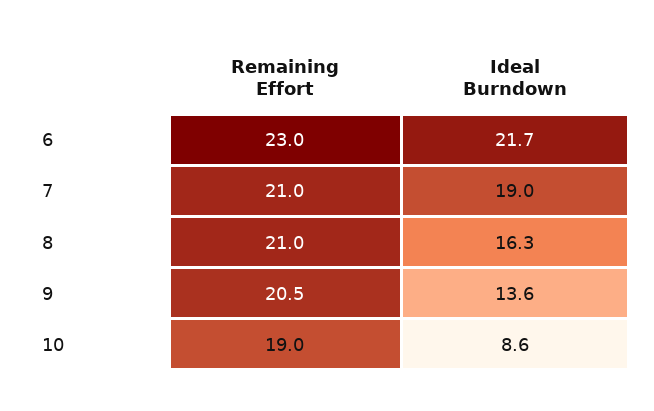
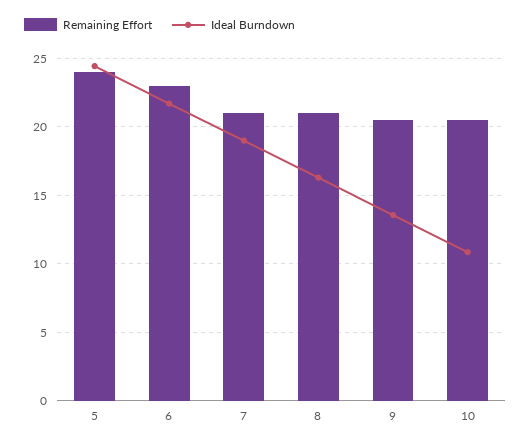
Remaining Effort, 10: 19 -> 20.5
Ideal Burndown, 10: 8.6 -> 11
Remaining Effort, 5: none -> 24
Ideal Burndown, 5: none -> 24.5

